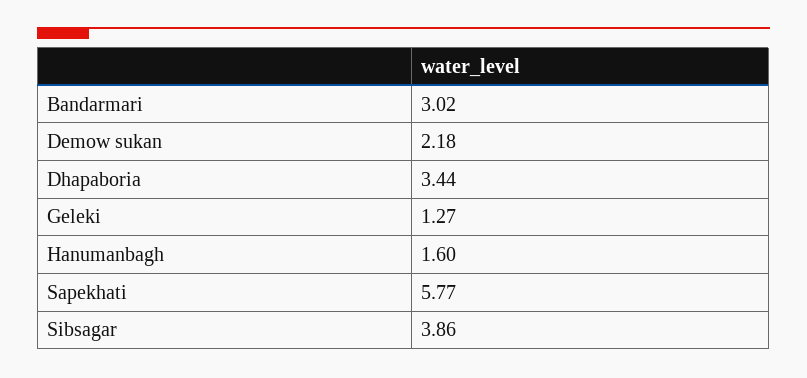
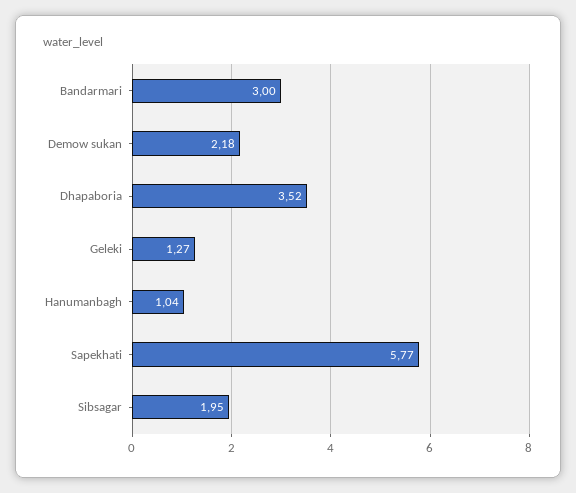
Bandarmari: 3.02 -> 3
Dhapaboria: 3.44 -> 3.52
Hanumanbagh: 1.6 -> 1.04
Sibsagar: 3.86 -> 1.95

